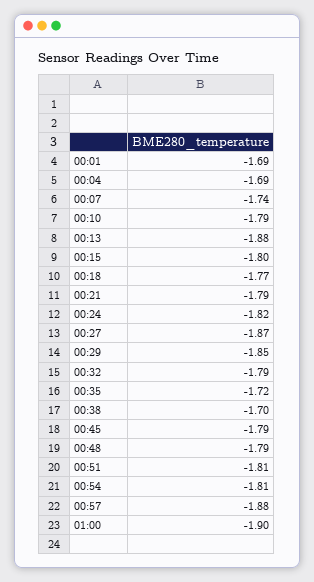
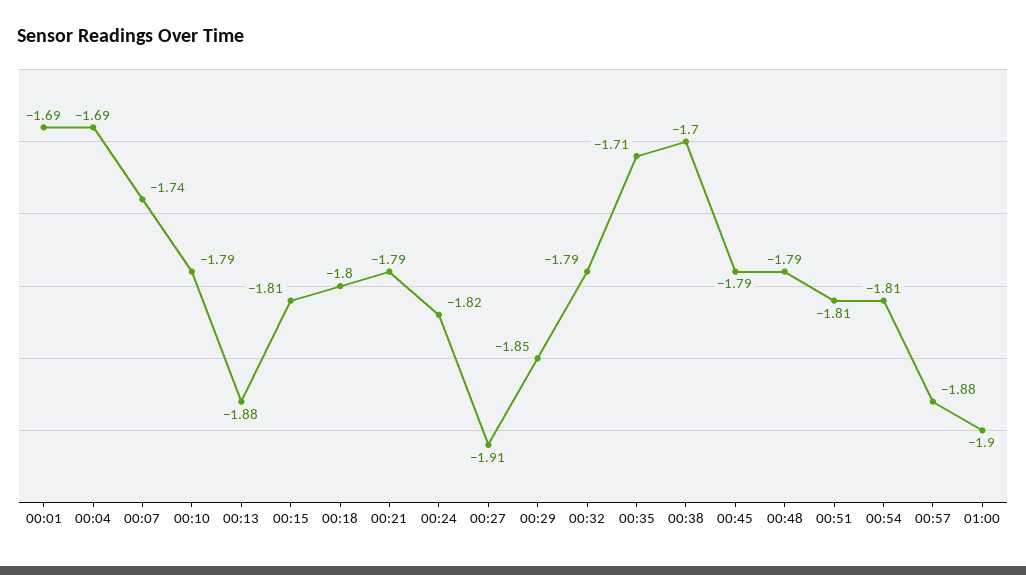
00:15: -1.8 -> -1.81
00:18: -1.77 -> -1.8
00:27: -1.87 -> -1.91
00:35: -1.72 -> -1.71

